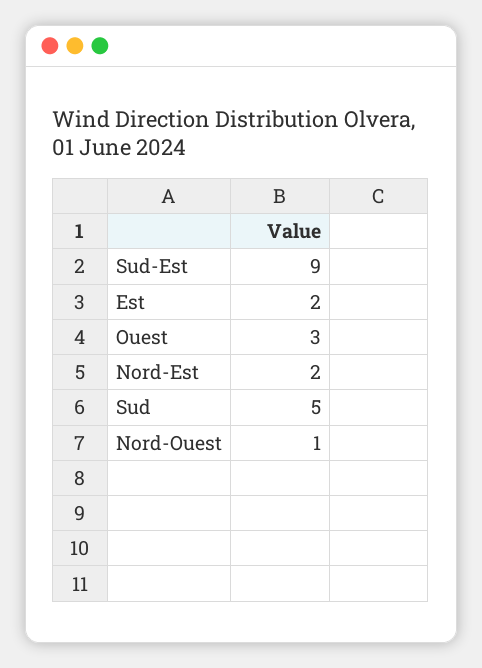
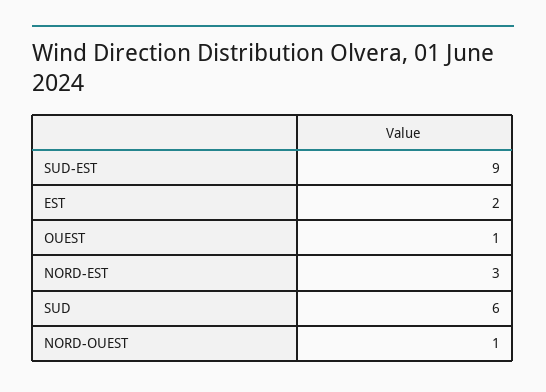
Ouest: 3 -> 1
Nord-Est: 2 -> 3
Sud: 5 -> 6

